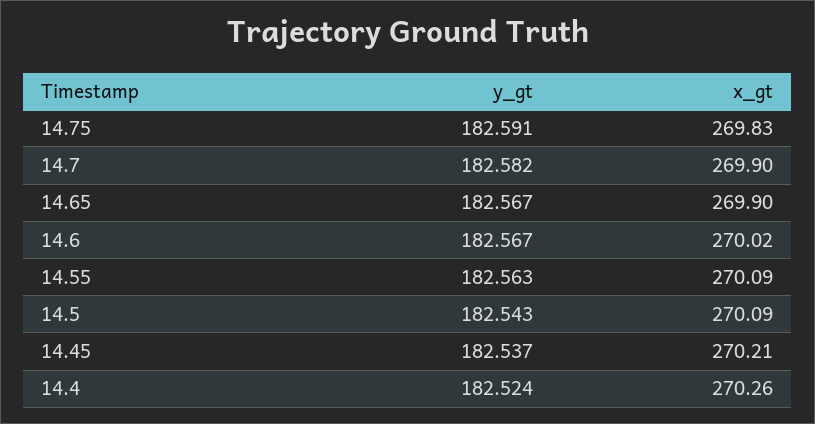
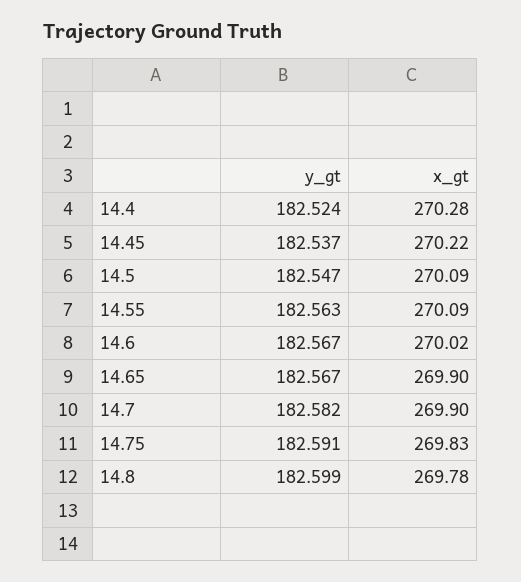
y_gt, 14.5: 182.543 -> 182.547
x_gt, 14.45: 270.21 -> 270.22
x_gt, 14.4: 270.26 -> 270.28
y_gt, 14.8: none -> 182.599
x_gt, 14.8: none -> 269.78

